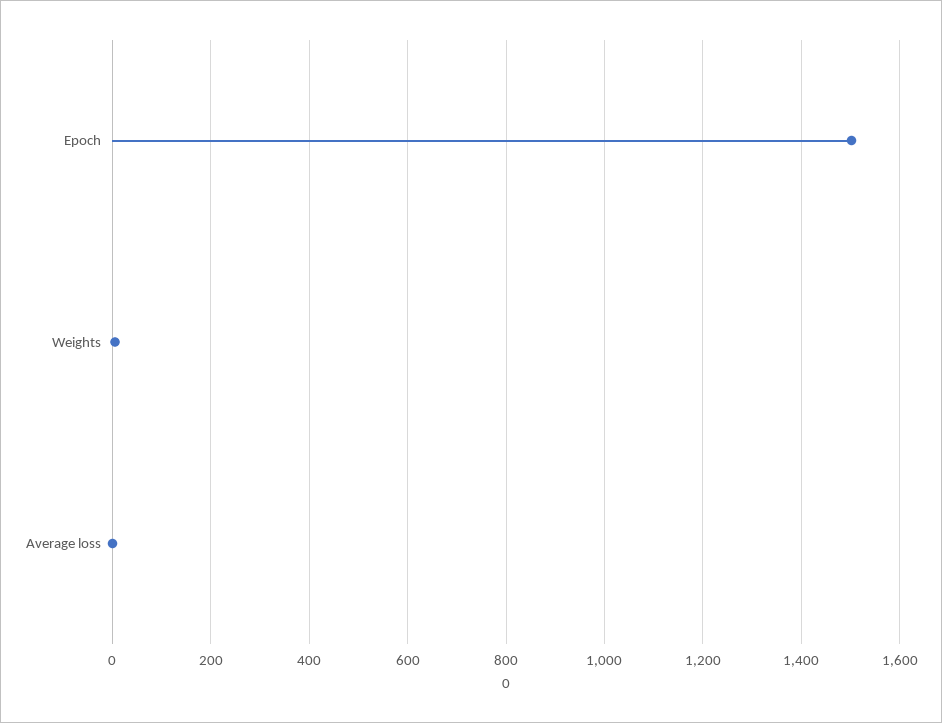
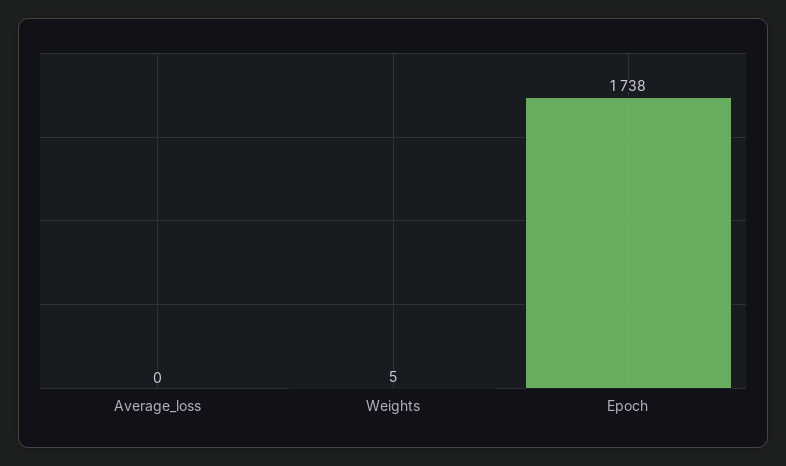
Epoch: 1500 -> 1738

